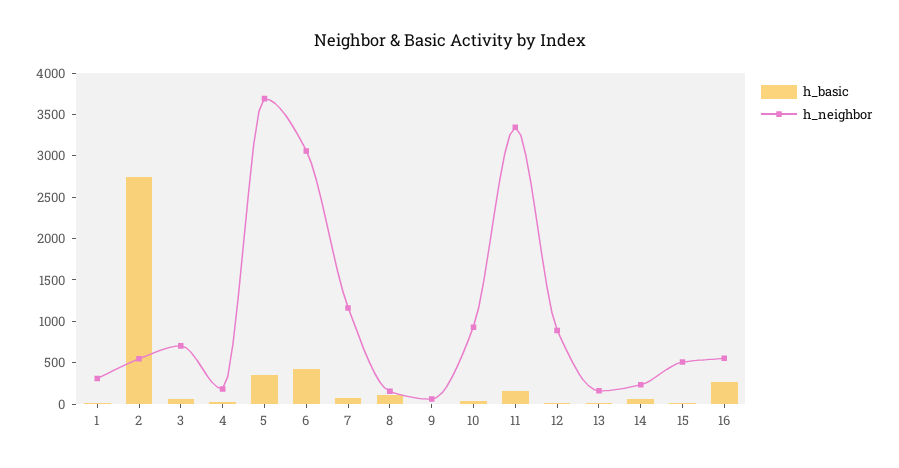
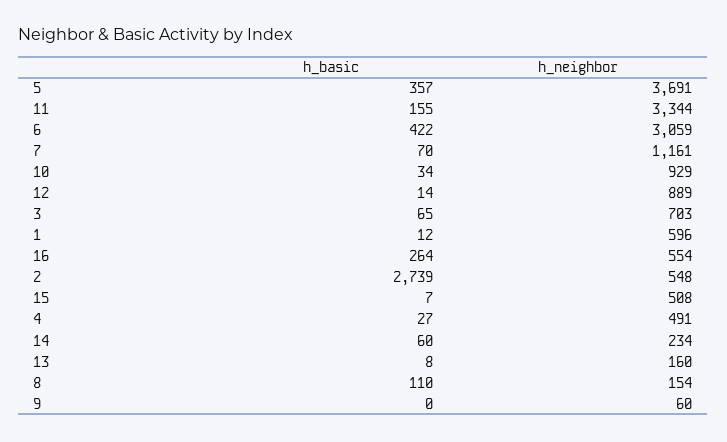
h_neighbor, 1: 300 -> 596
h_neighbor, 4: 200 -> 491

